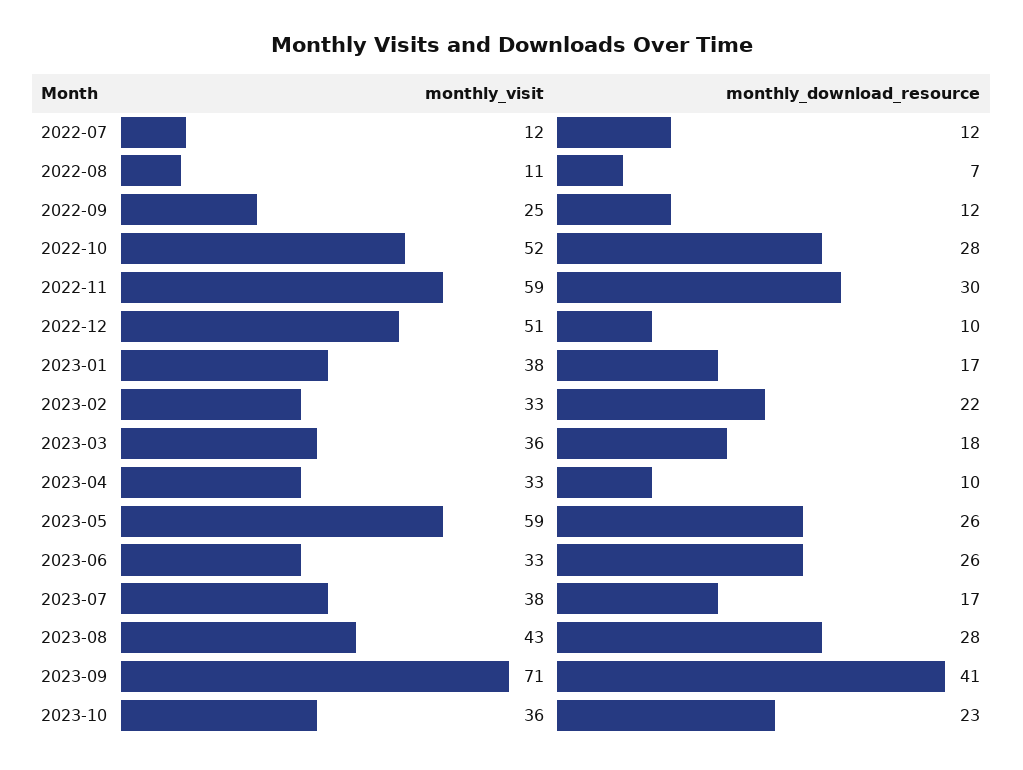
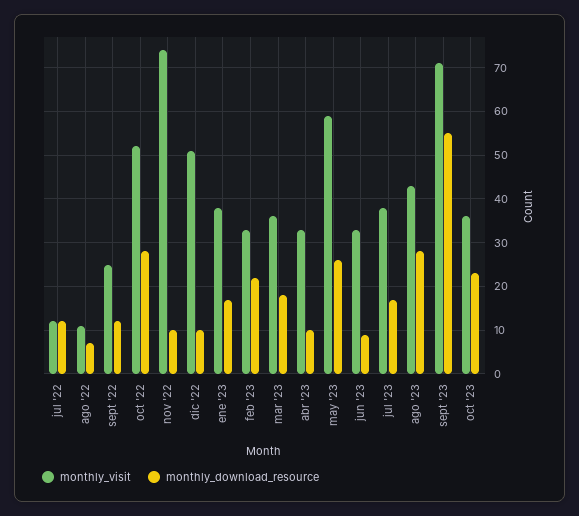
monthly_visit, 2022-11: 59 -> 75
monthly_download_resource, 2022-11: 30 -> 10
monthly_download_resource, 2023-06: 26 -> 10
monthly_download_resource, 2023-09: 41 -> 55

